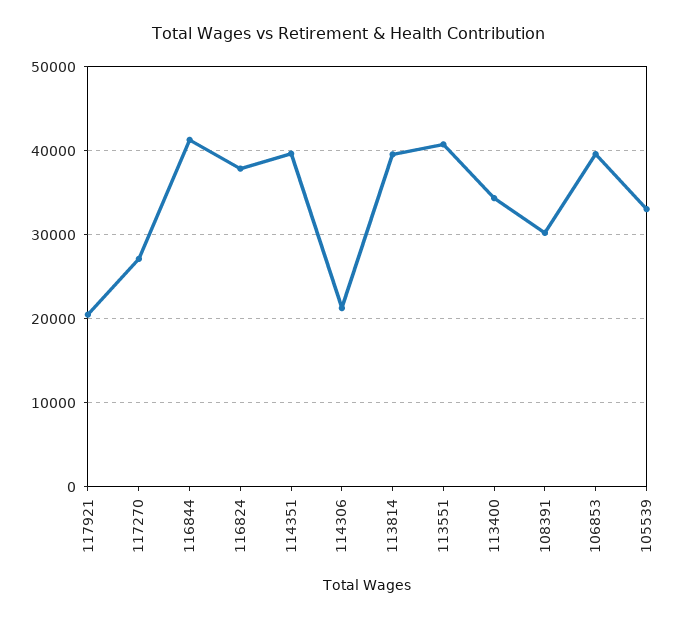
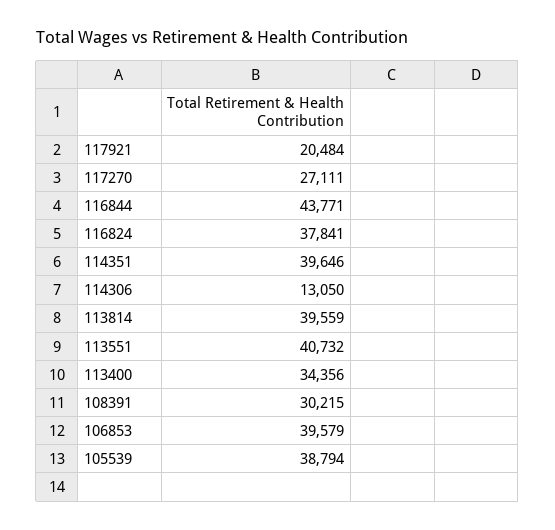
116844: 41000 -> 43771
114306: 21000 -> 13050
105539: 33000 -> 38794

